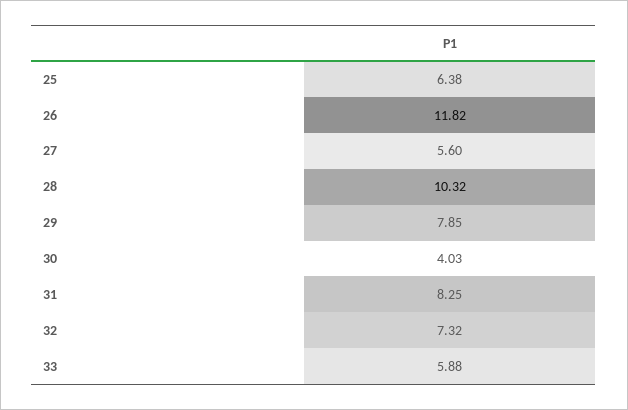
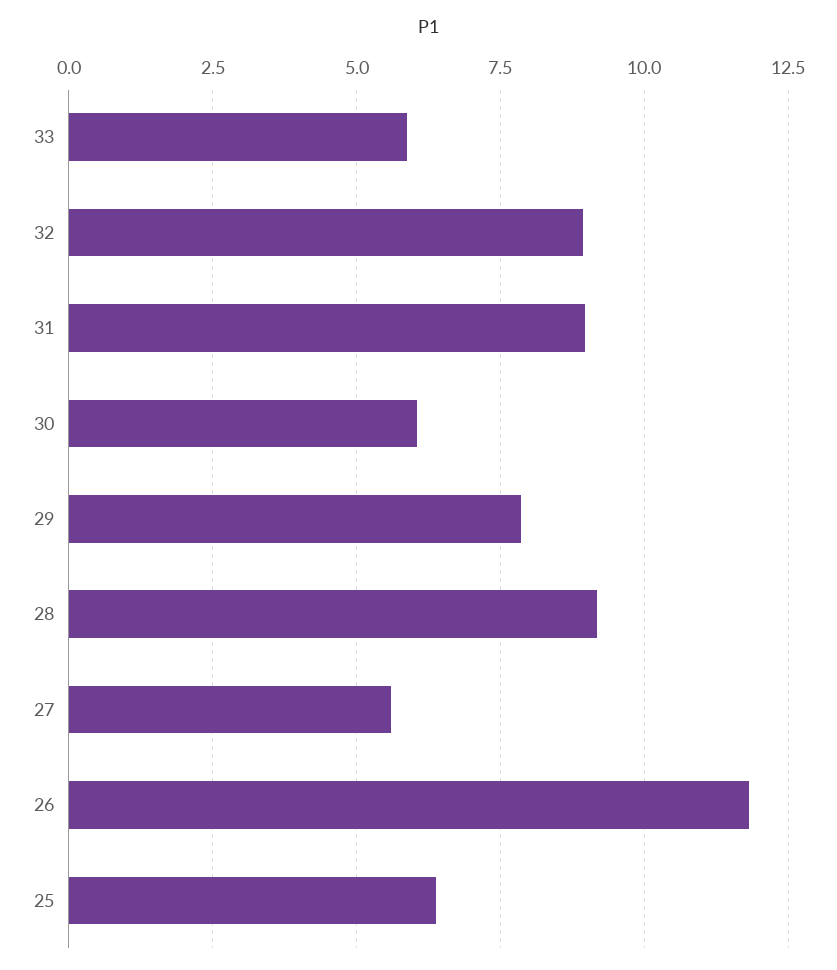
28: 10.32 -> 9.25
30: 4.03 -> 6
31: 8.25 -> 9
32: 7.32 -> 9

